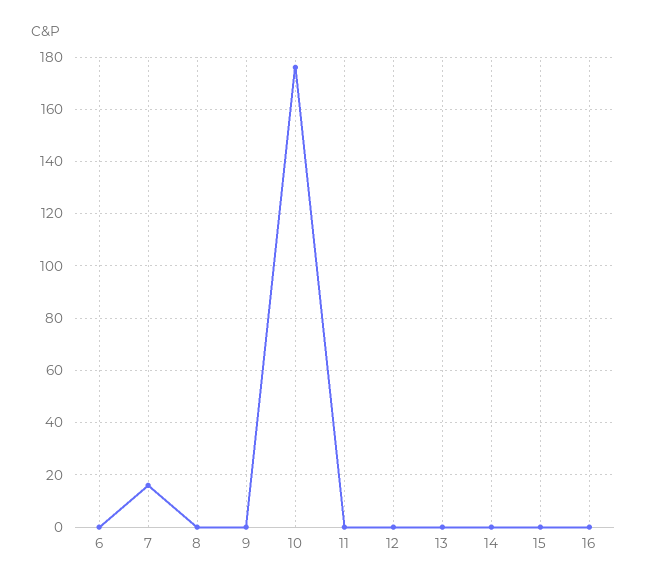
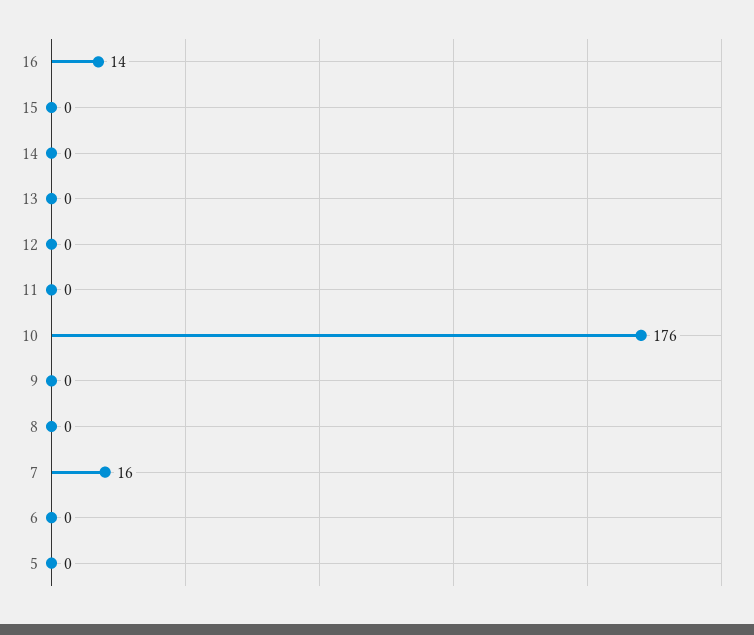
16: 0 -> 14
5: none -> 0

